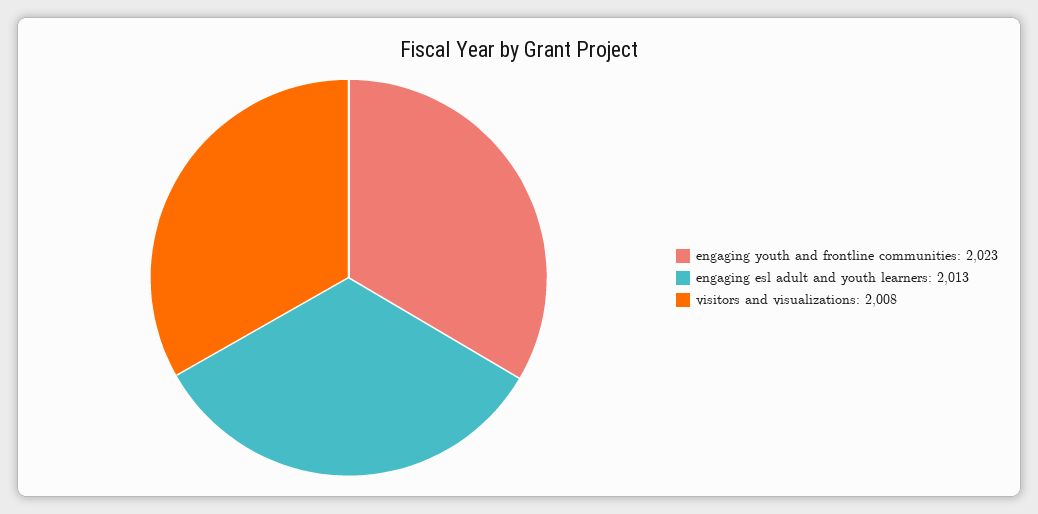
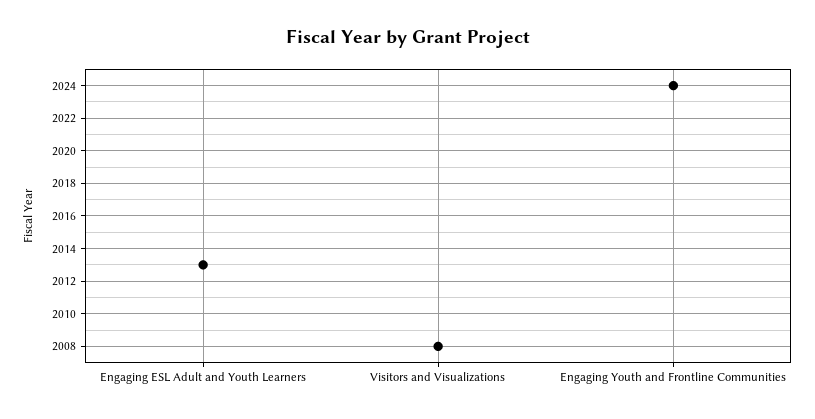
engaging youth and frontline communities: 2023 -> 2024

